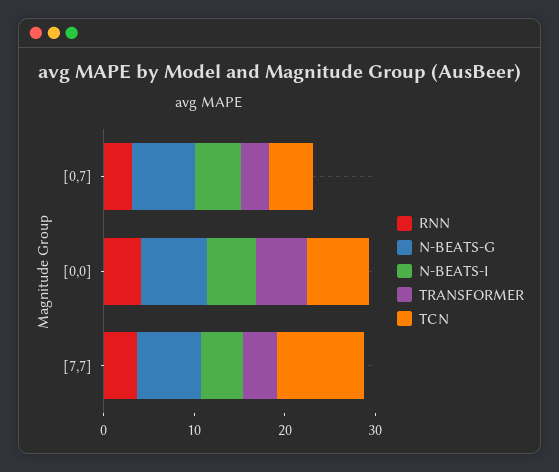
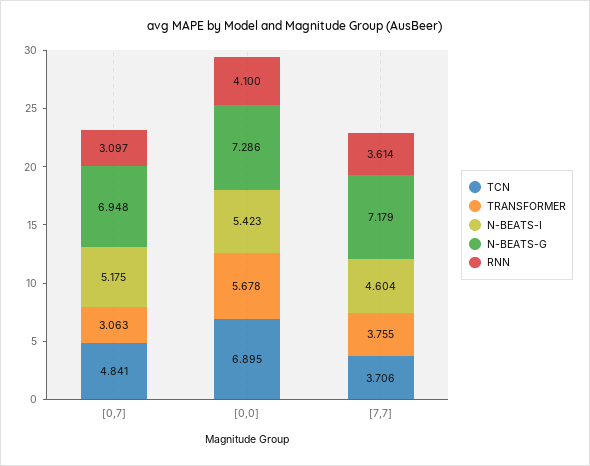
TCN, [7,7]: 10 -> 3.706

